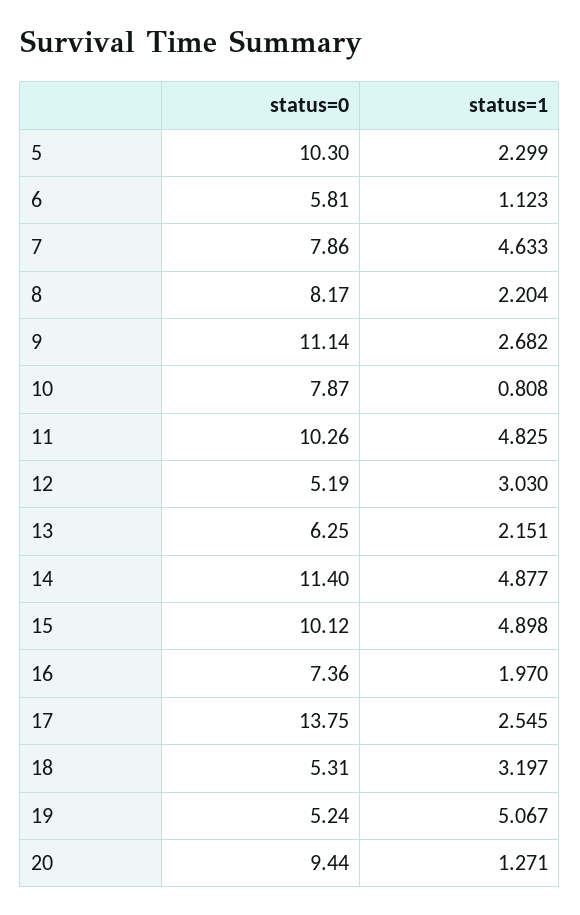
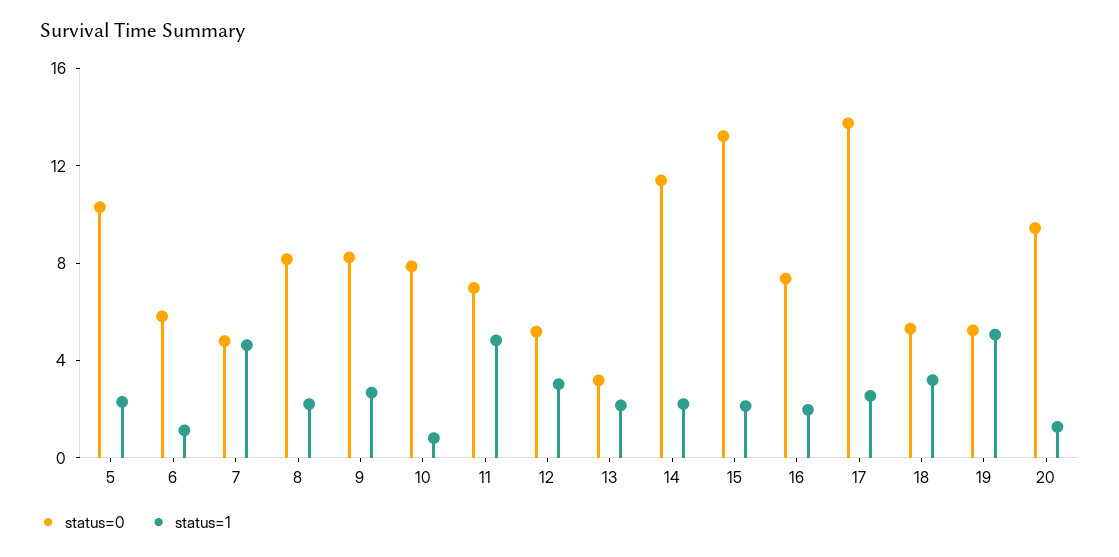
status=0, 7: 7.86 -> 5
status=0, 9: 11.14 -> 8
status=0, 11: 10.26 -> 7
status=0, 13: 6.25 -> 3
status=1, 14: 4.877 -> 2
status=0, 15: 10.12 -> 13
status=1, 15: 4.898 -> 2

